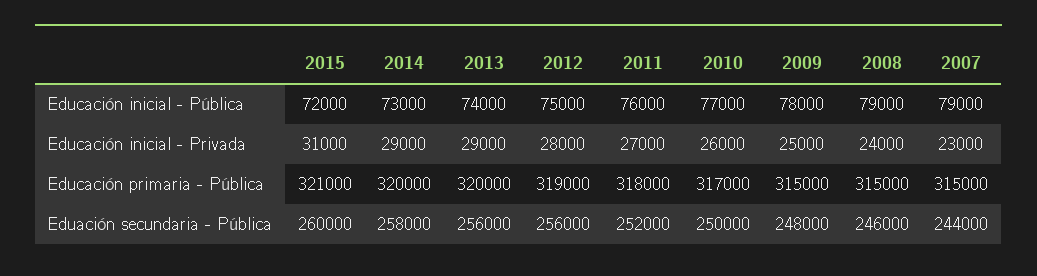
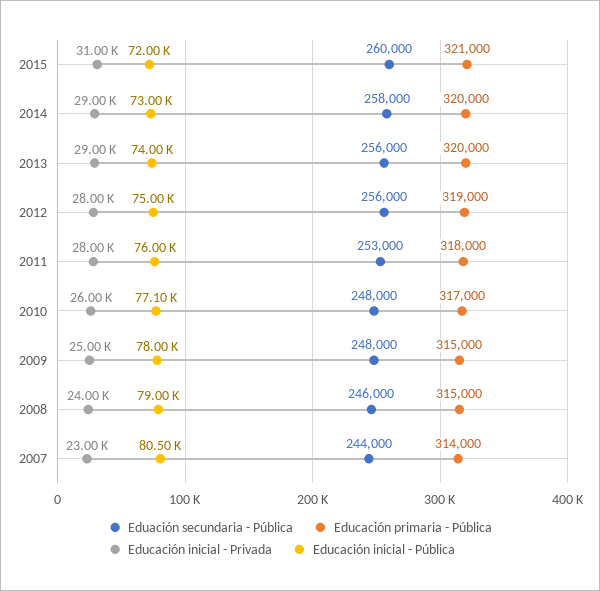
Educación inicial - Pública, 2010: 77000 -> 77100
Educación inicial - Pública, 2007: 79000 -> 80500
Educación inicial - Privada, 2011: 27000 -> 28000
Educación primaria - Pública, 2007: 315000 -> 314000
Eduación secundaria - Pública, 2011: 252000 -> 253000
Eduación secundaria - Pública, 2010: 250000 -> 248000

